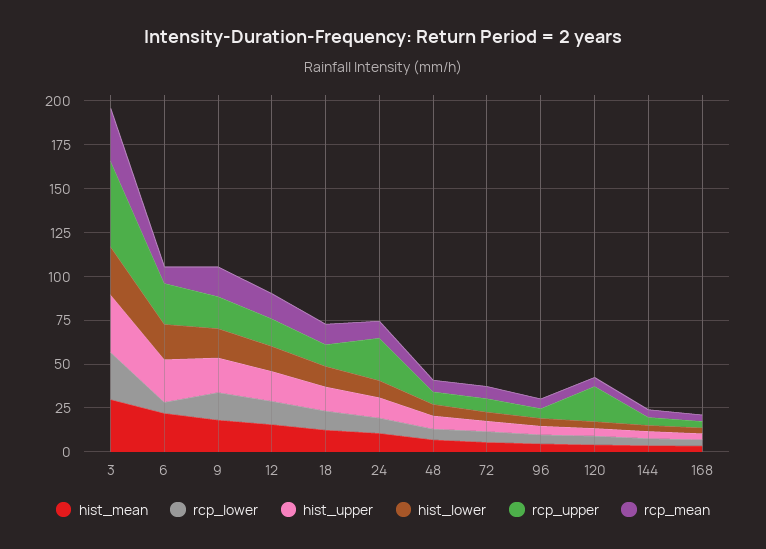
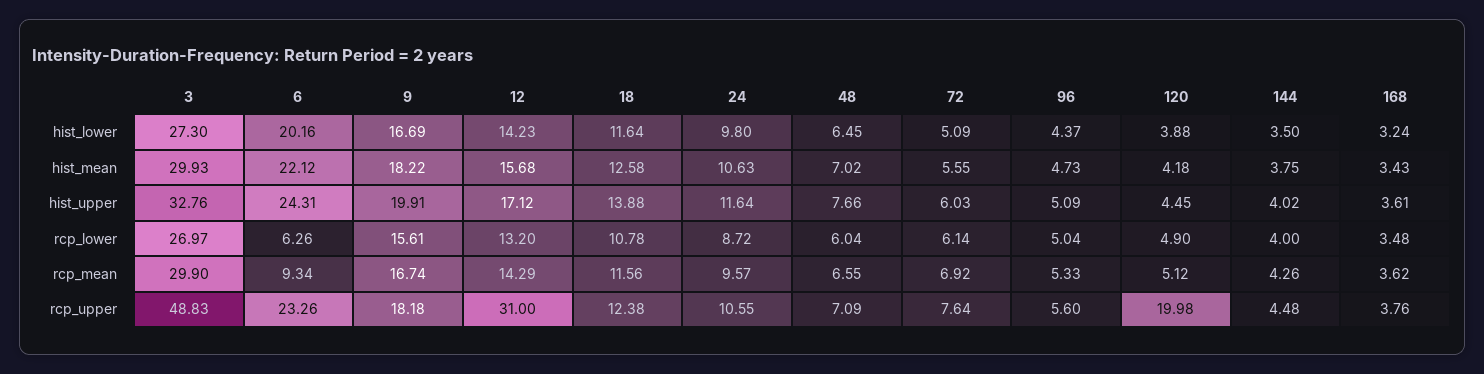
rcp_upper, 12: 15 -> 31
rcp_upper, 24: 25 -> 10.55

